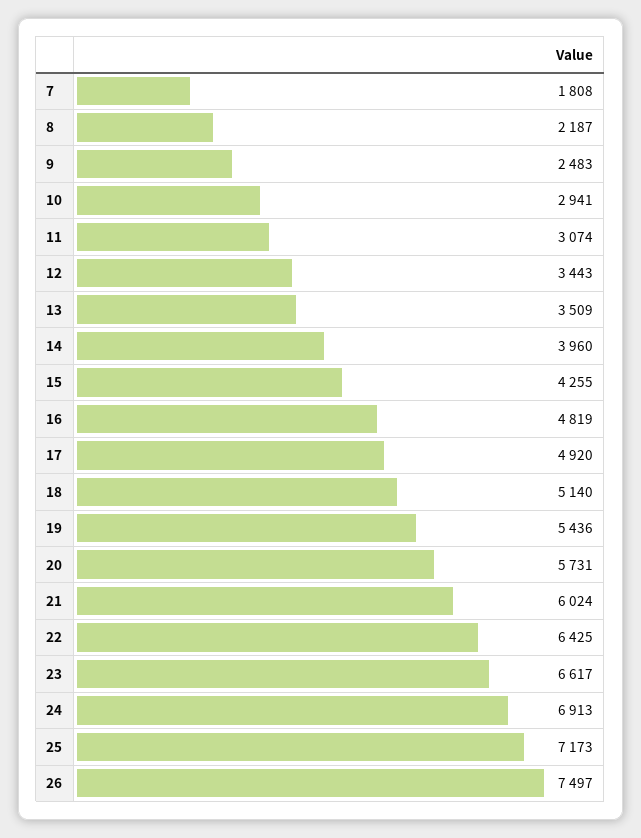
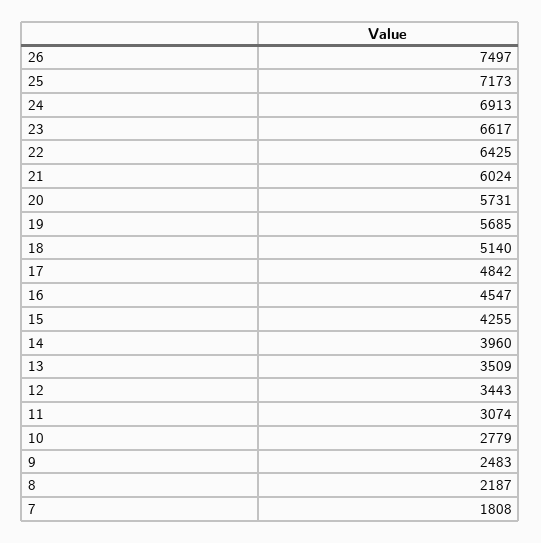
10: 2941 -> 2779
16: 4819 -> 4547
17: 4920 -> 4842
19: 5436 -> 5685

